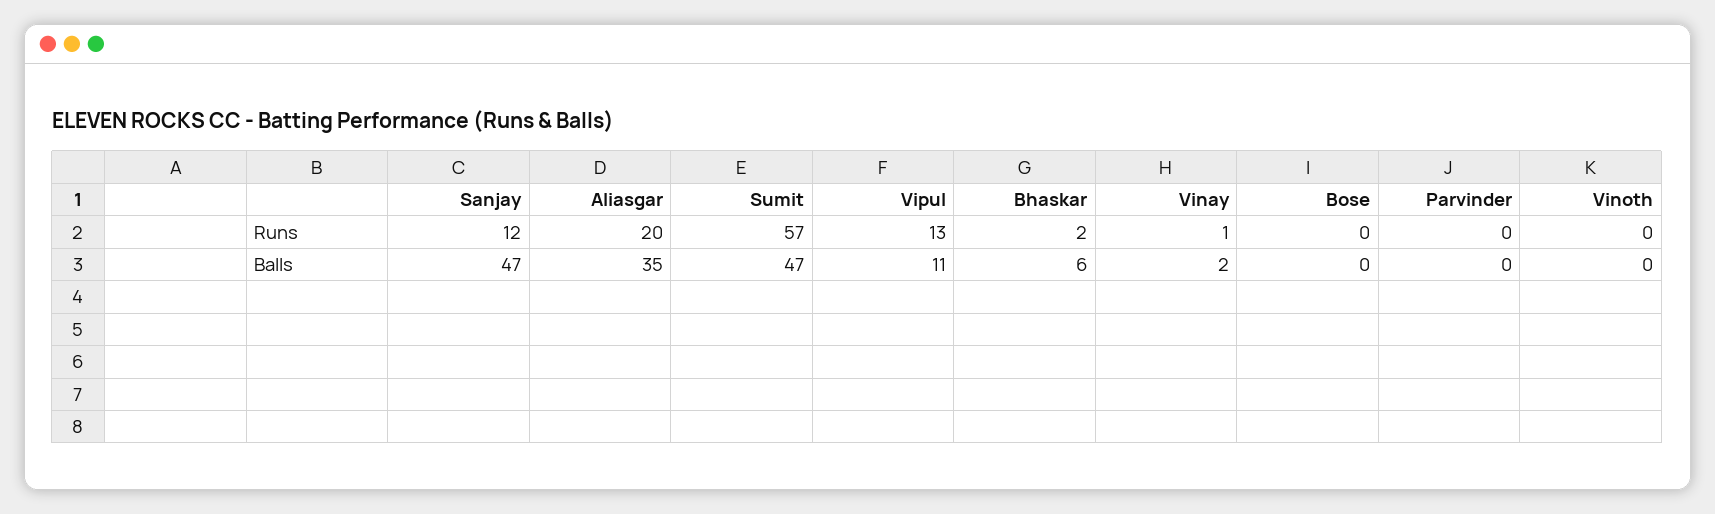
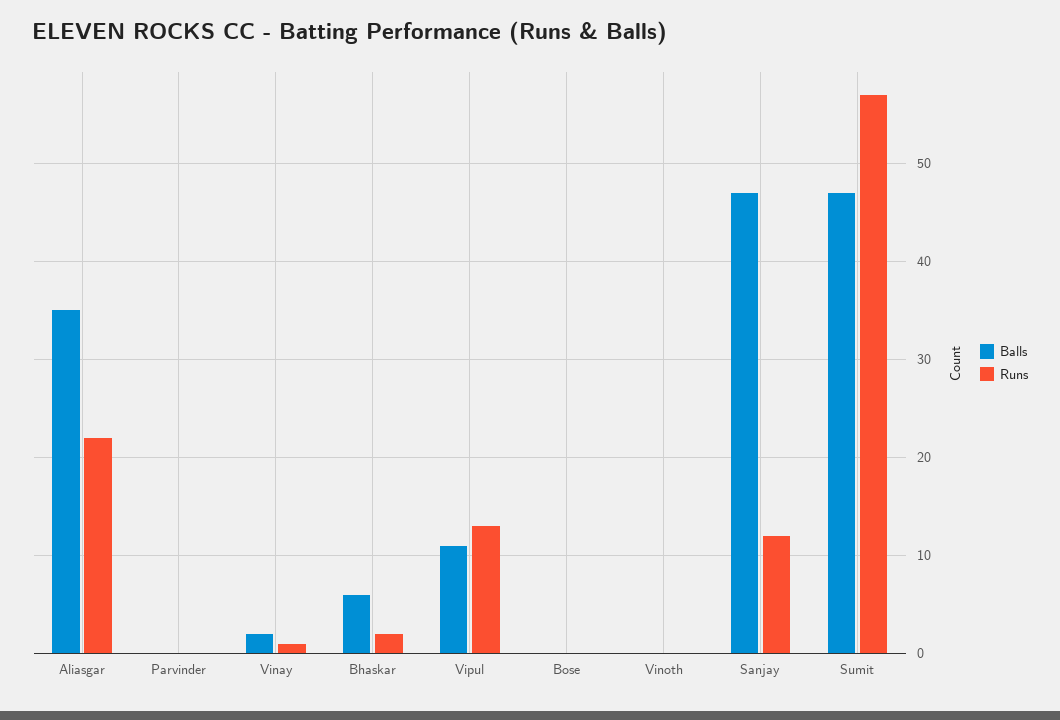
Runs, Aliasgar: 20 -> 22

